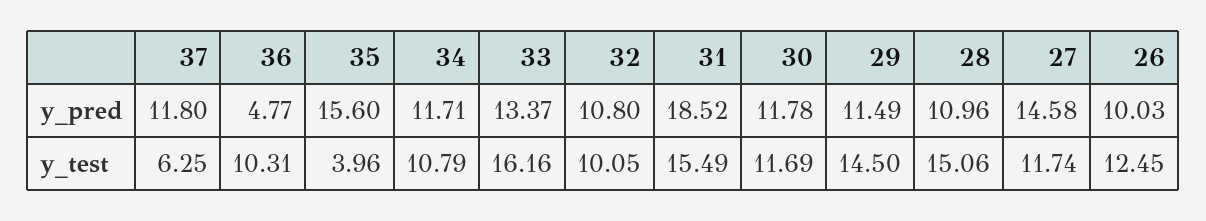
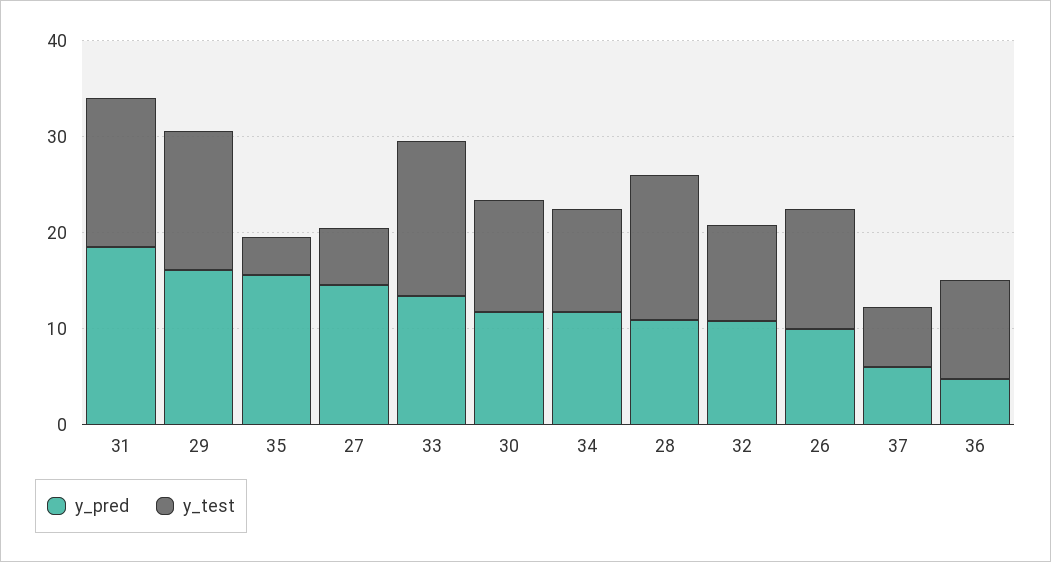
y_pred, 37: 11.8 -> 6
y_pred, 29: 11.49 -> 16
y_test, 27: 11.74 -> 6

